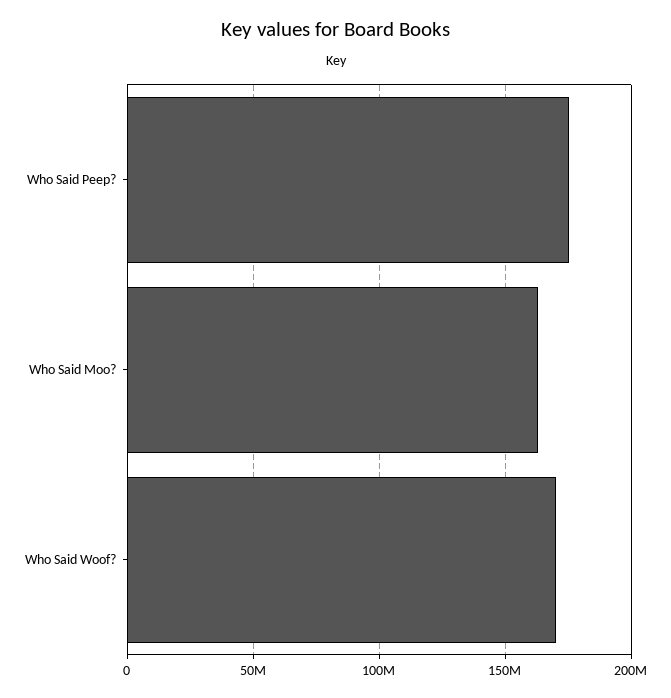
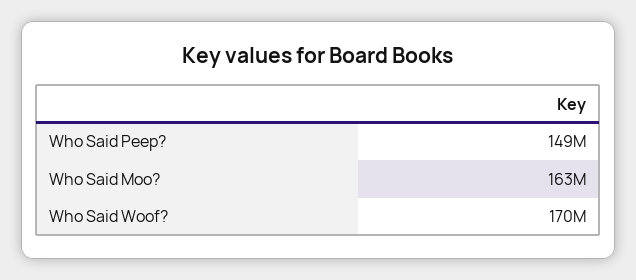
Who Said Peep?: 175000000 -> 149000000

